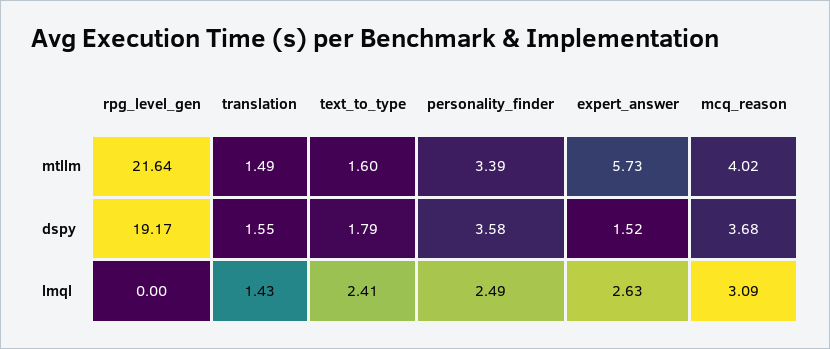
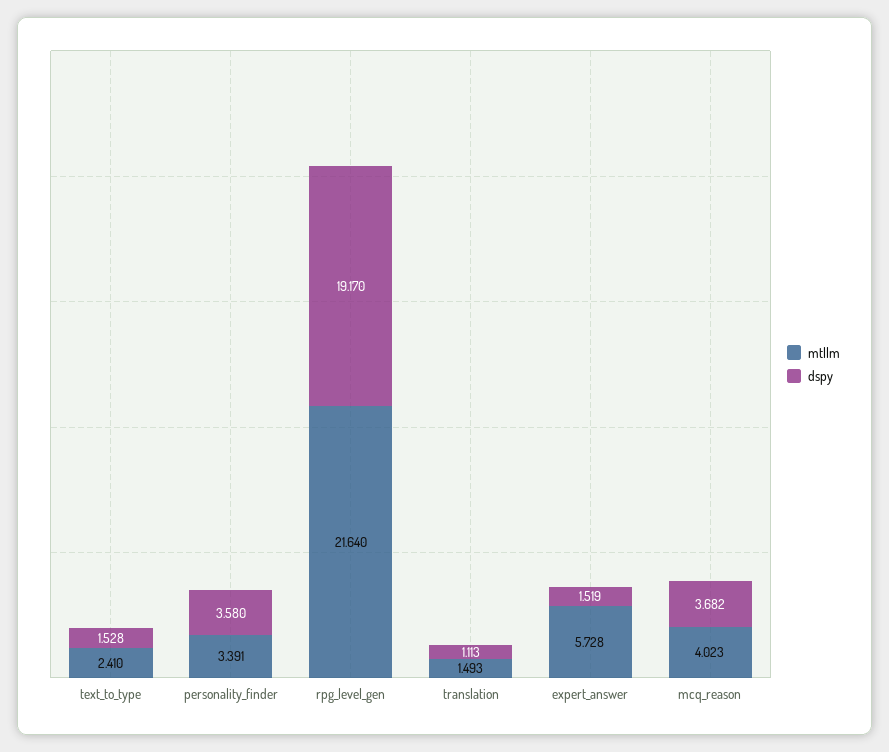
mtllm, text_to_type: 1.6 -> 2.41
dspy, translation: 1.55 -> 1.113
dspy, text_to_type: 1.79 -> 1.528
lmql, rpg_level_gen: 0 -> none
lmql, translation: 1.43 -> none
lmql, text_to_type: 2.41 -> none
lmql, personality_finder: 2.49 -> none
lmql, expert_answer: 2.63 -> none
lmql, mcq_reason: 3.09 -> none

